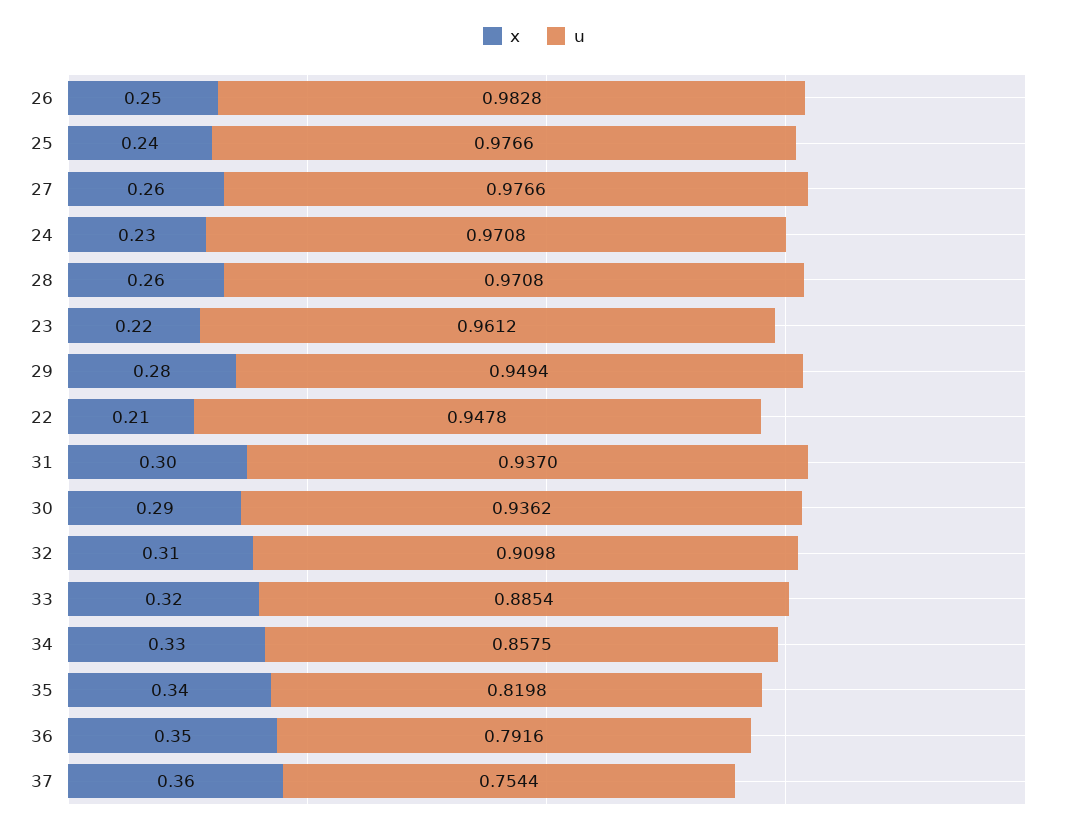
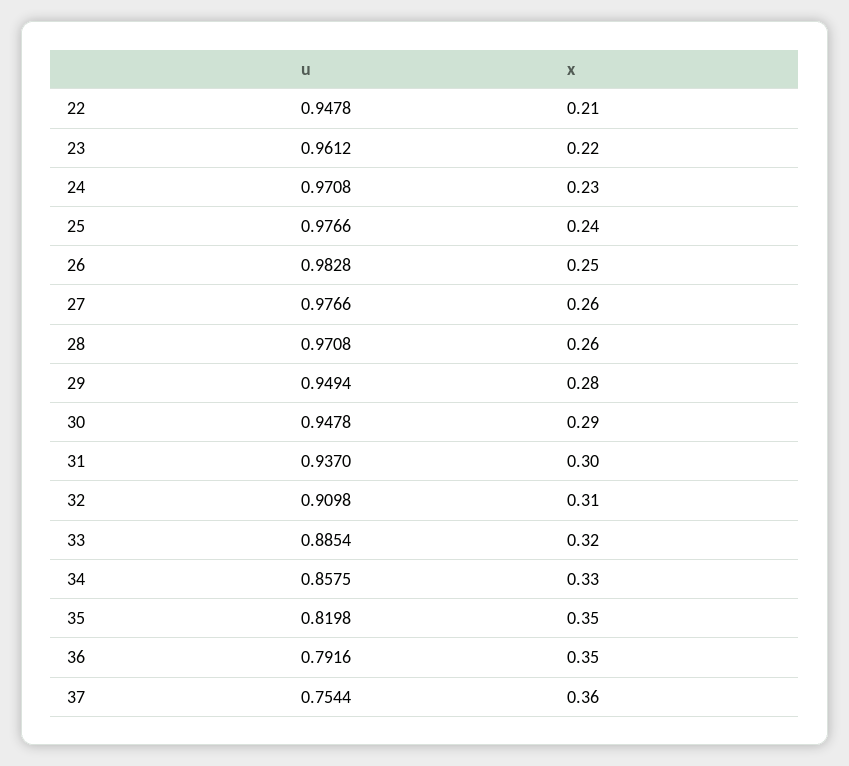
u, 30: 0.9362 -> 0.9478
x, 35: 0.34 -> 0.35

